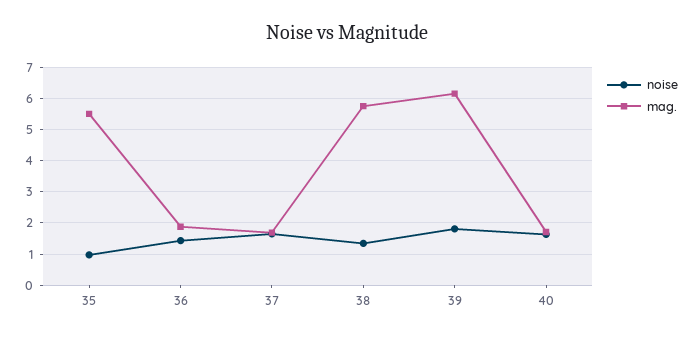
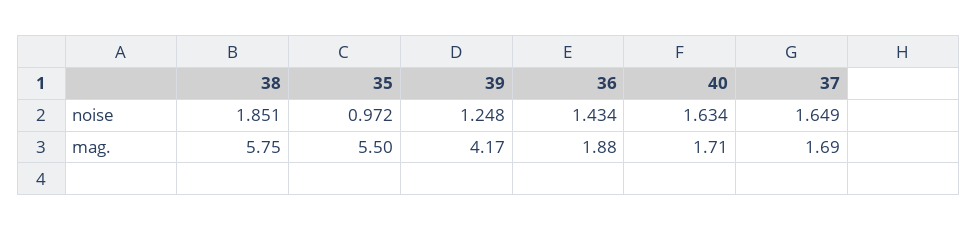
noise, 38: 1.4 -> 1.851
noise, 39: 1.8 -> 1.248
mag., 39: 6.2 -> 4.17

